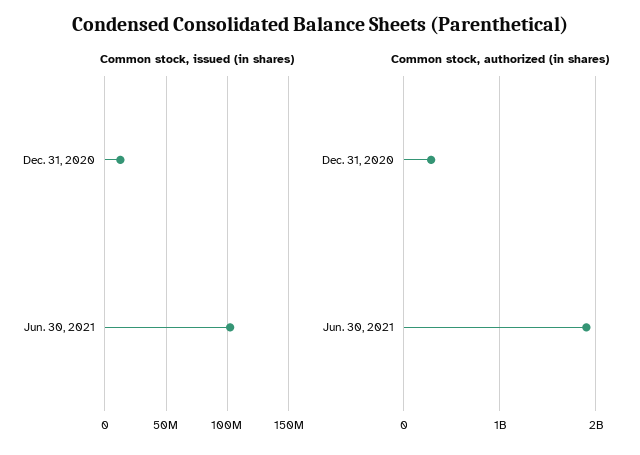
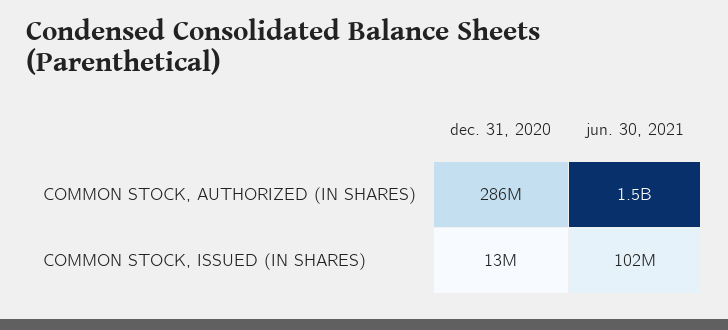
Common stock, authorized (in shares), Jun. 30, 2021: 1900000000 -> 1500000000

